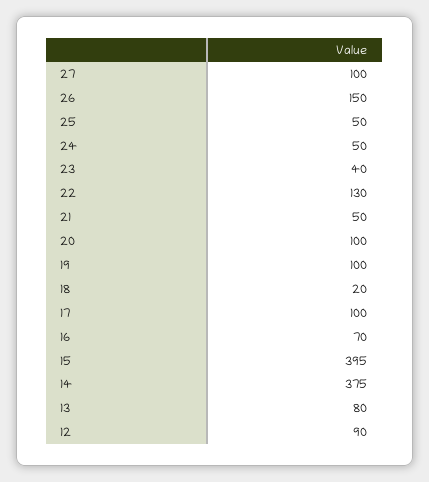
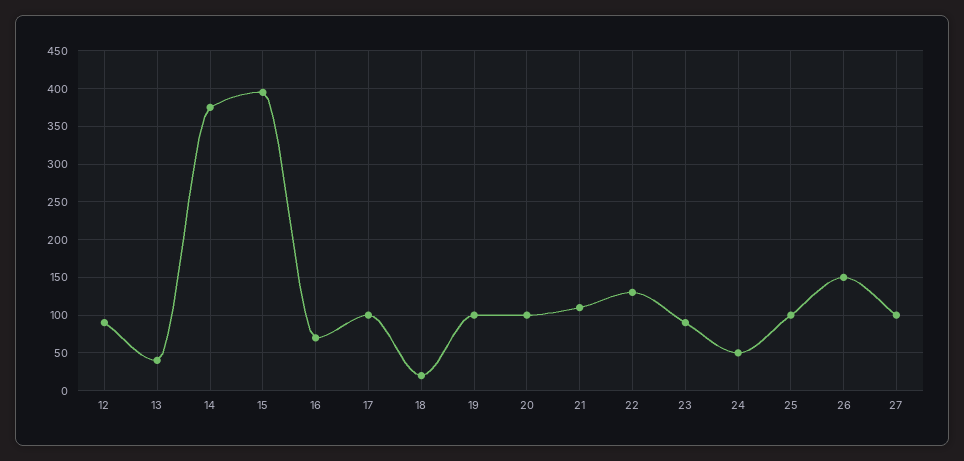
25: 50 -> 100
23: 40 -> 90
21: 50 -> 110
13: 80 -> 40

